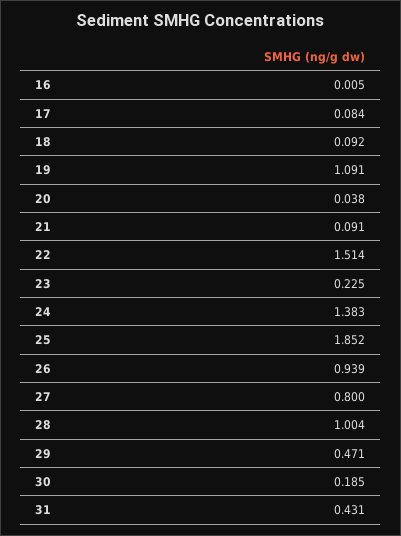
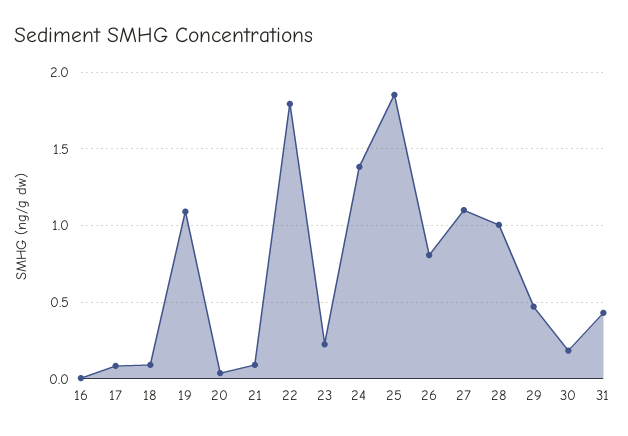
22: 1.514 -> 1.8
26: 0.939 -> 0.8
27: 0.8 -> 1.1

